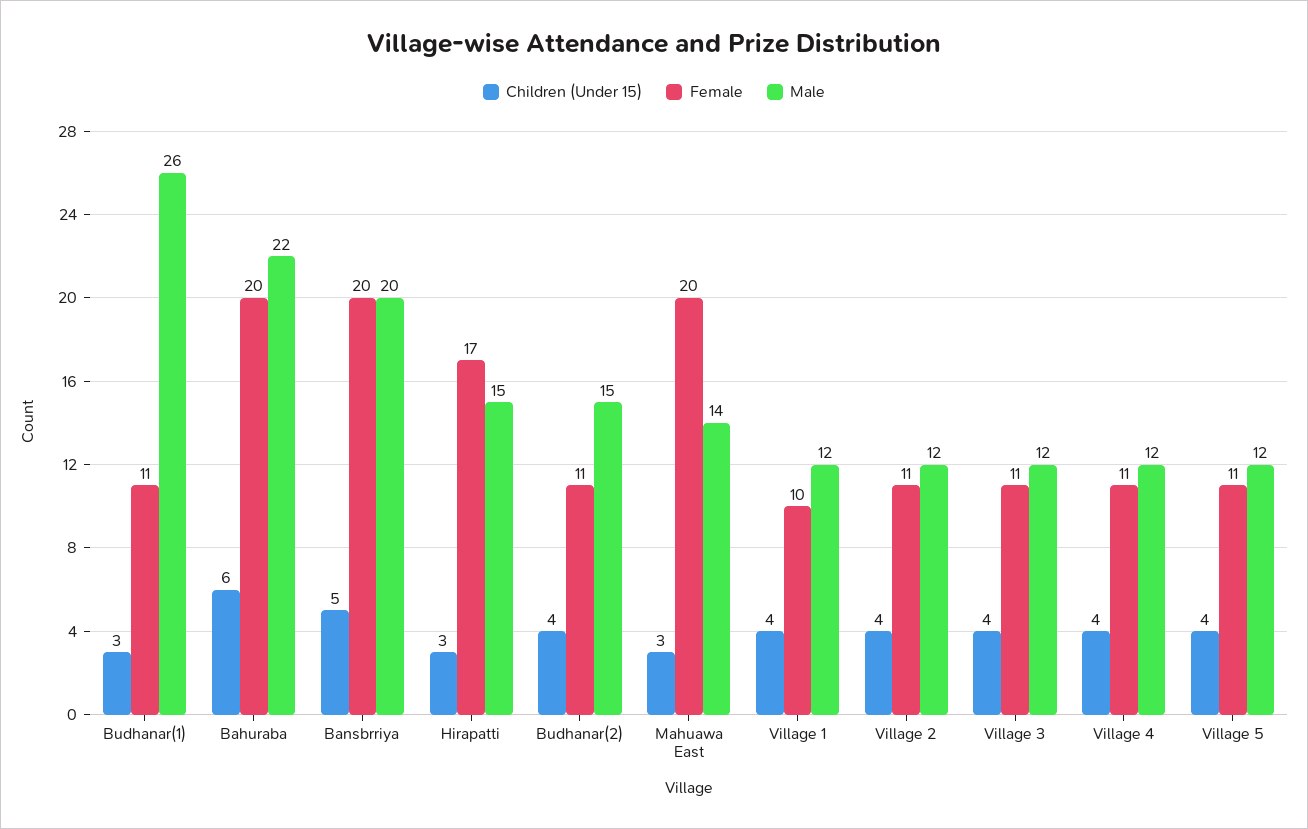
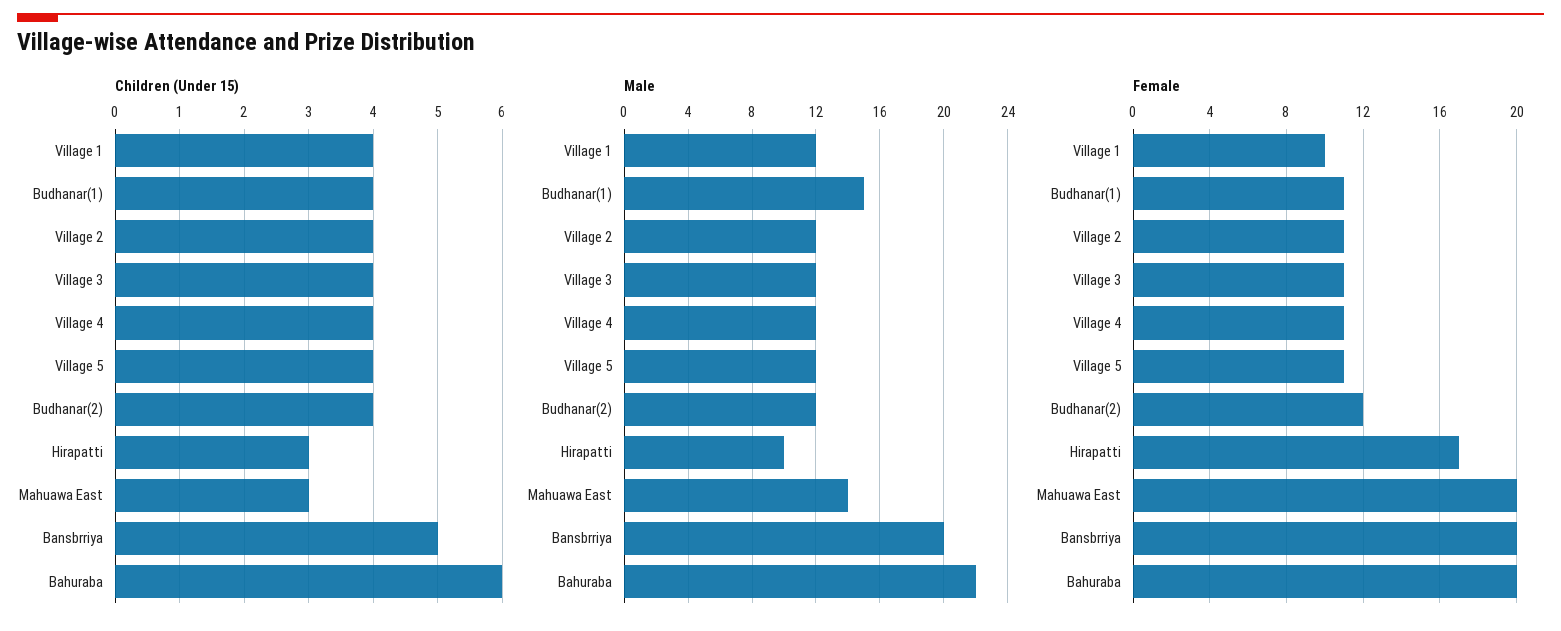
Children (Under 15), Budhanar(1): 3 -> 4
Male, Budhanar(1): 26 -> 15
Male, Hirapatti: 15 -> 10
Female, Budhanar(2): 11 -> 12
Male, Budhanar(2): 15 -> 12

